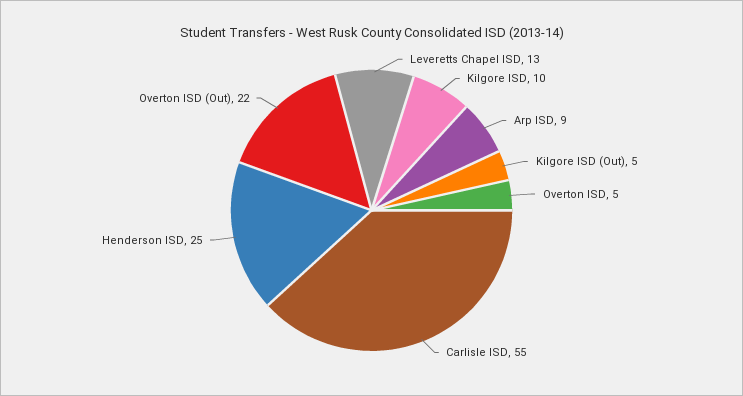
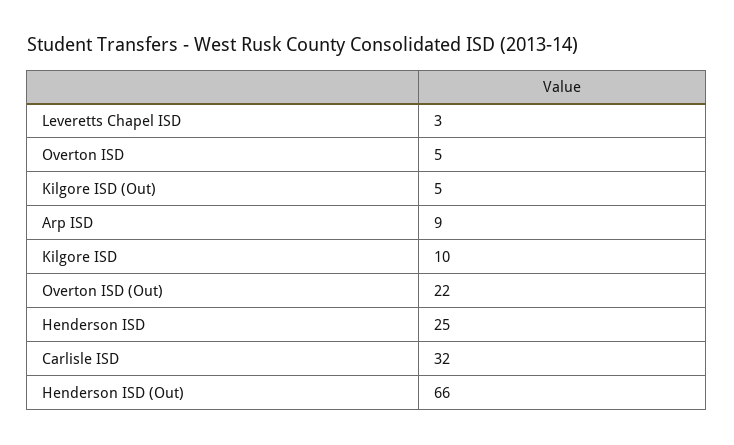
Leveretts Chapel ISD: 13 -> 3
Carlisle ISD: 55 -> 32
Henderson ISD (Out): none -> 66

